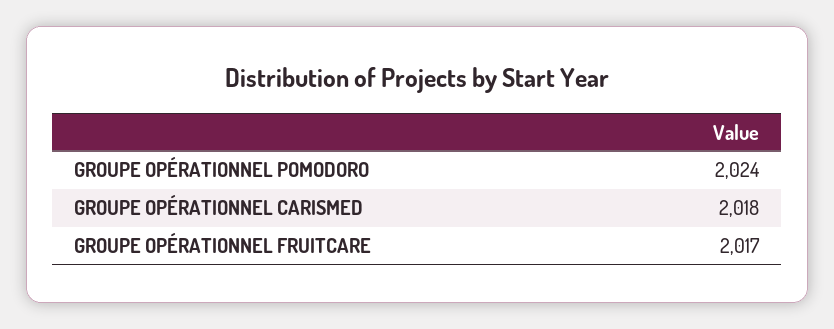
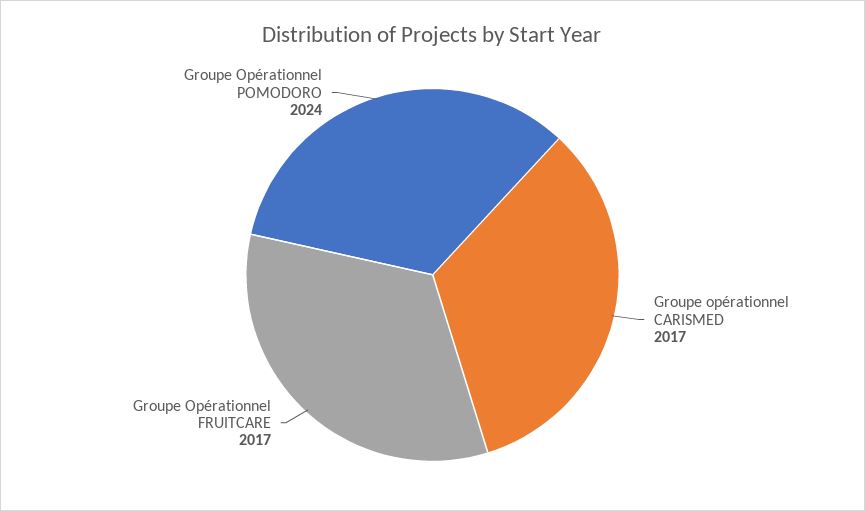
GROUPE OPÉRATIONNEL CARISMED: 2018 -> 2017

